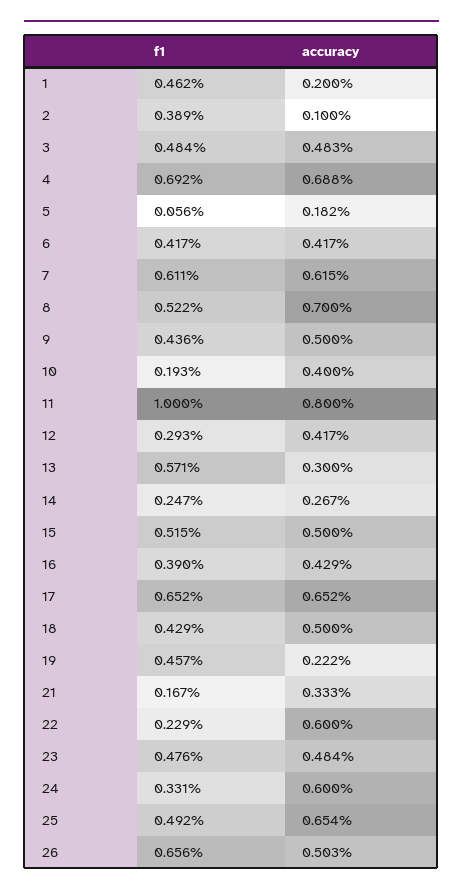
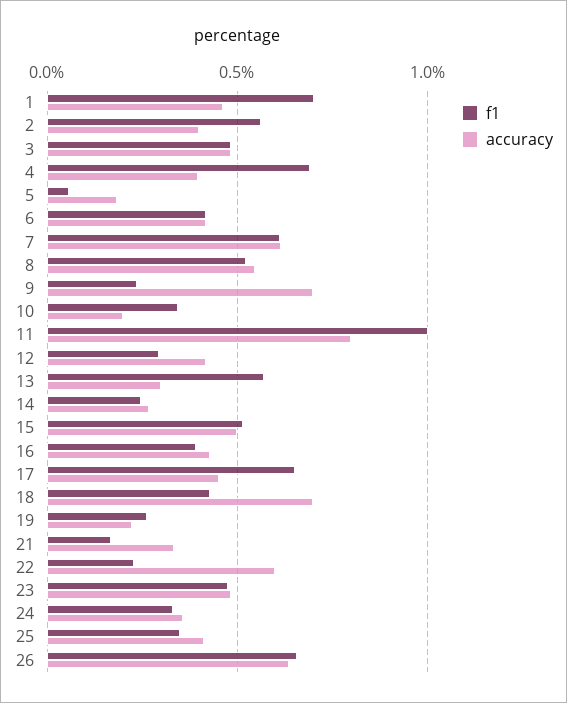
f1, 1: 0.462 -> 0.7
accuracy, 1: 0.2 -> 0.45
f1, 2: 0.389 -> 0.55
accuracy, 2: 0.1 -> 0.4
accuracy, 4: 0.688 -> 0.4
accuracy, 8: 0.7 -> 0.55
f1, 9: 0.436 -> 0.25
accuracy, 9: 0.5 -> 0.7
f1, 10: 0.193 -> 0.35
accuracy, 10: 0.4 -> 0.2
accuracy, 17: 0.652 -> 0.45
accuracy, 18: 0.5 -> 0.7
f1, 19: 0.457 -> 0.25
accuracy, 24: 0.6 -> 0.35
f1, 25: 0.492 -> 0.35
accuracy, 25: 0.654 -> 0.4
accuracy, 26: 0.503 -> 0.65

